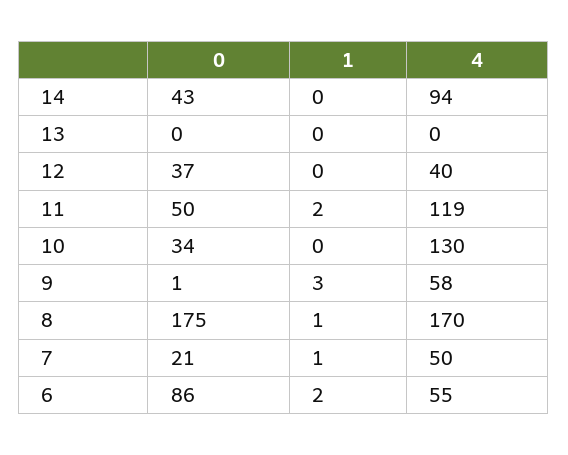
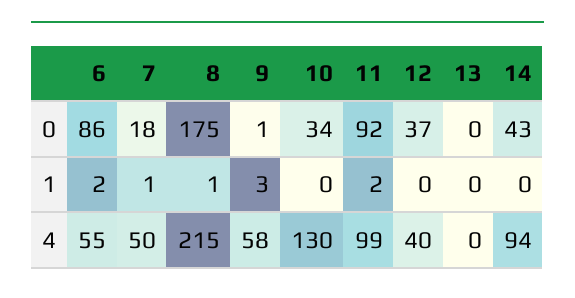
0, 11: 50 -> 92
4, 11: 119 -> 99
4, 8: 170 -> 215
0, 7: 21 -> 18

